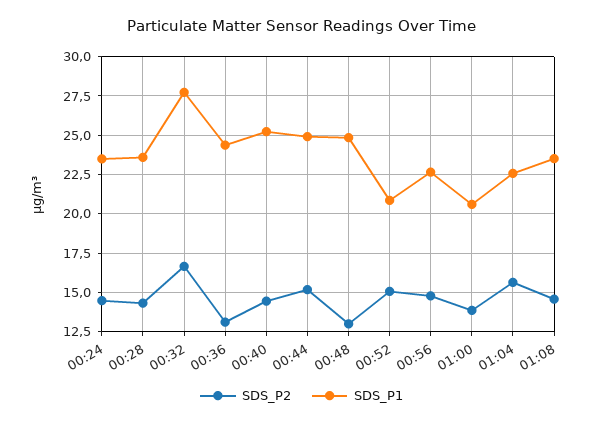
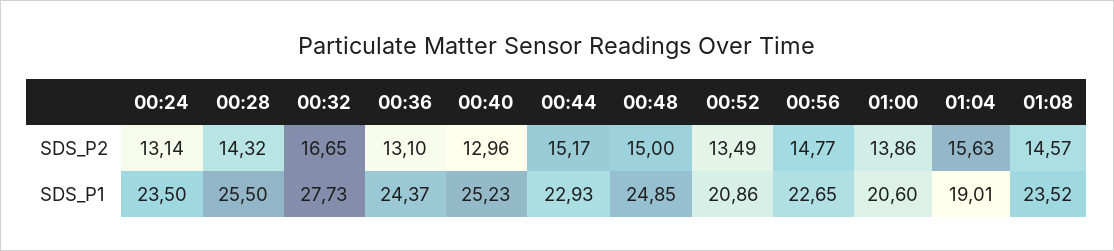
SDS_P2, 00:24: 14.5 -> 13.14
SDS_P1, 00:28: 23.5 -> 25.5
SDS_P2, 00:40: 14.5 -> 12.96
SDS_P1, 00:44: 25 -> 22.93
SDS_P2, 00:48: 13 -> 15
SDS_P2, 00:52: 15 -> 13.49
SDS_P1, 01:04: 22.5 -> 19.01

